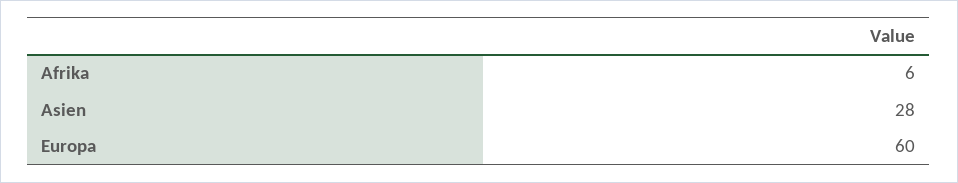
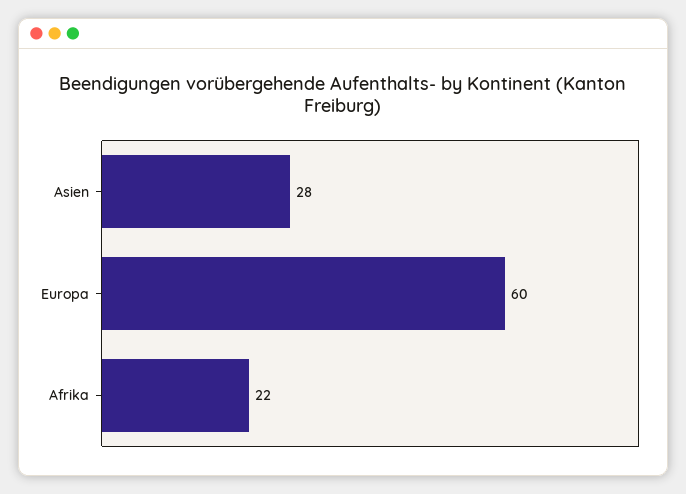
Afrika: 6 -> 22

